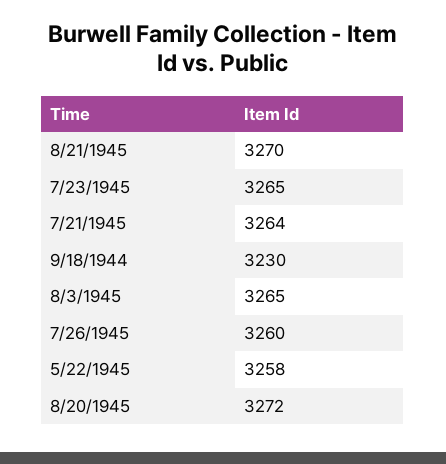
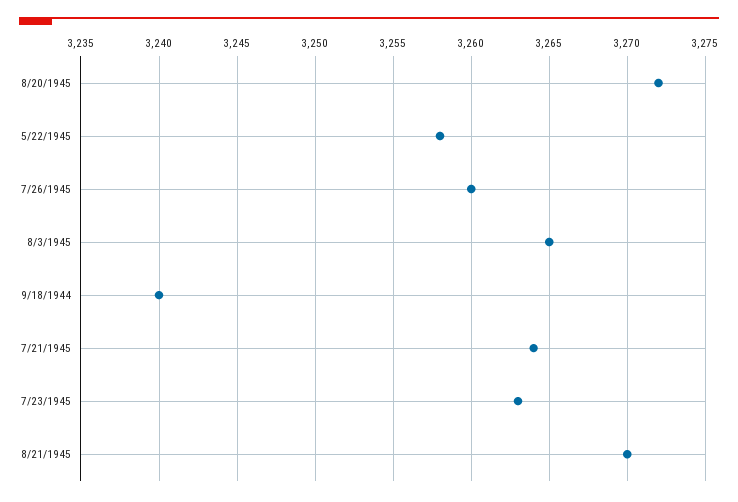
7/23/1945: 3265 -> 3263
9/18/1944: 3230 -> 3240

